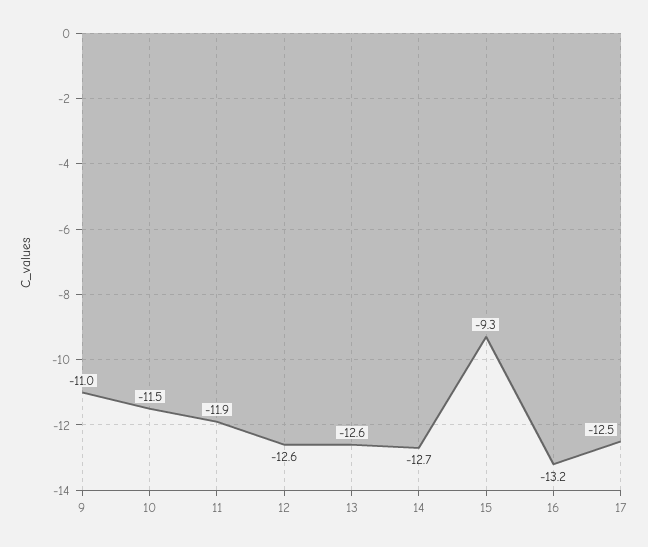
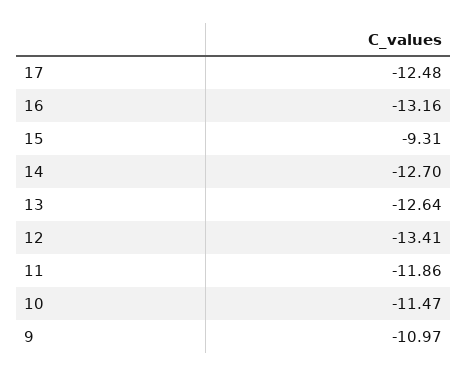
12: -12.6 -> -13.41

